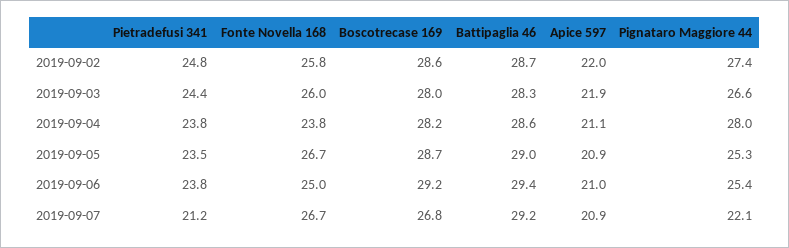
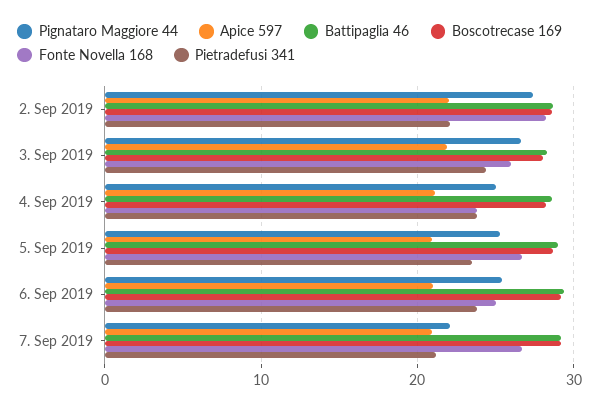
Pietradefusi 341, 2019-09-02: 24.8 -> 22
Fonte Novella 168, 2019-09-02: 25.8 -> 28
Pignataro Maggiore 44, 2019-09-04: 28 -> 25
Boscotrecase 169, 2019-09-07: 26.8 -> 29

